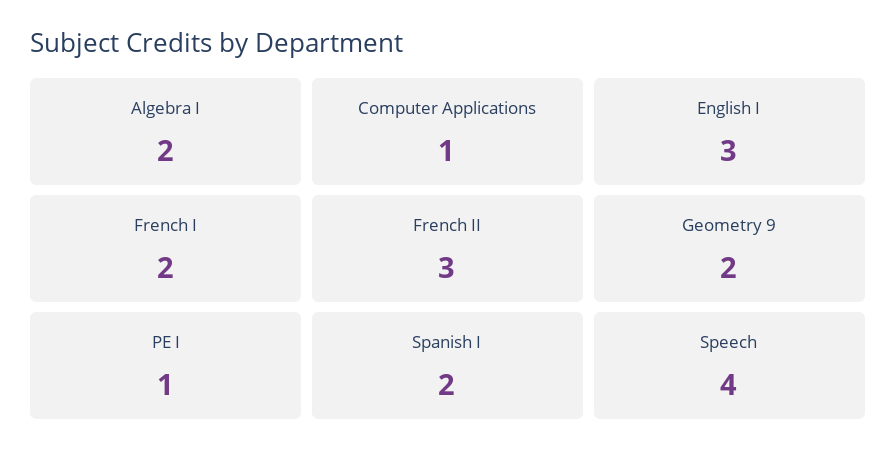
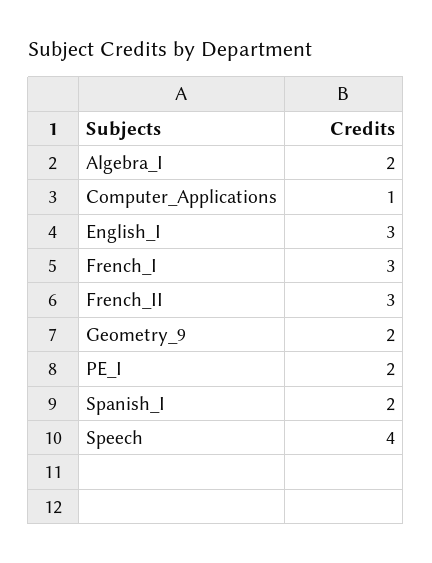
French I: 2 -> 3
PE I: 1 -> 2

